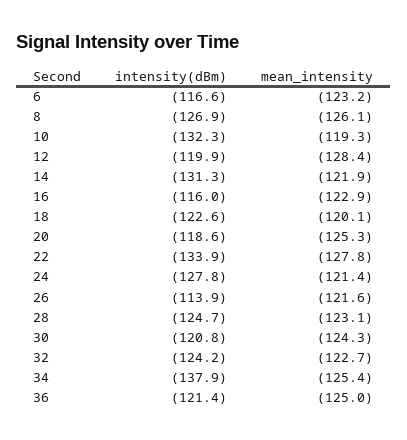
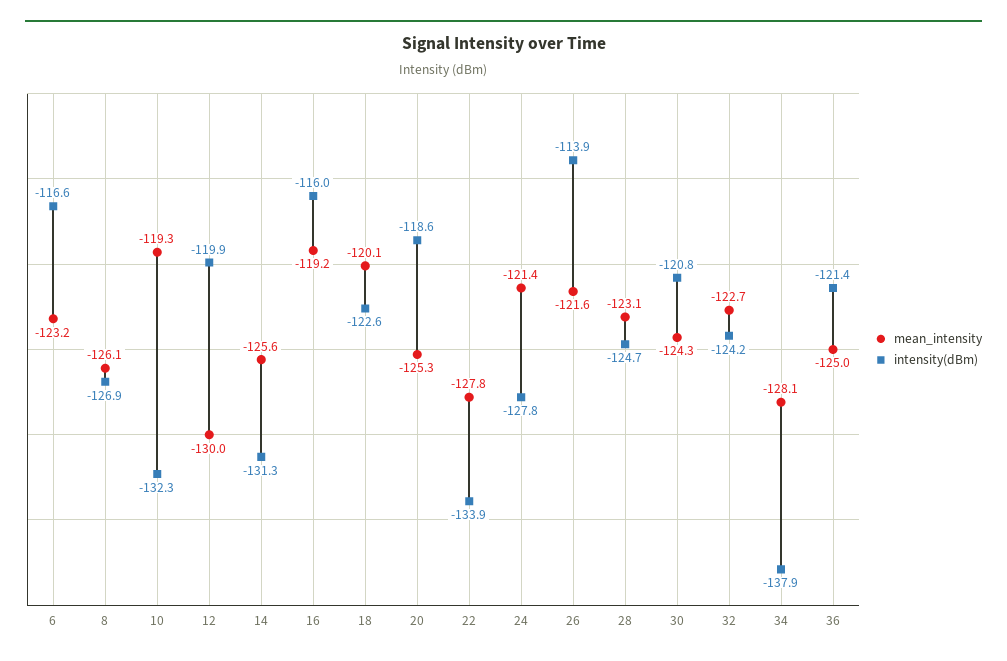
mean_intensity, 12: -128.4 -> -130
mean_intensity, 14: -121.9 -> -125.6
mean_intensity, 16: -122.9 -> -119.2
mean_intensity, 34: -125.4 -> -128.1

